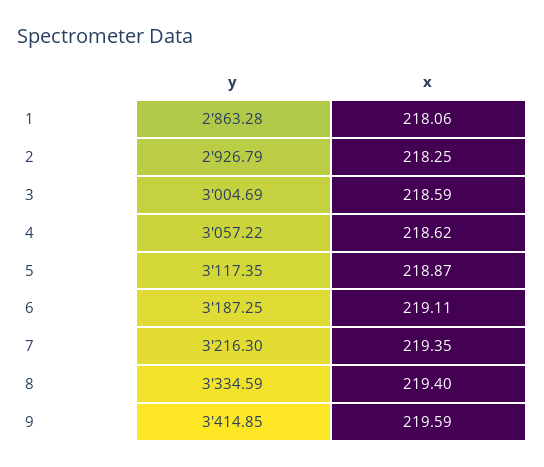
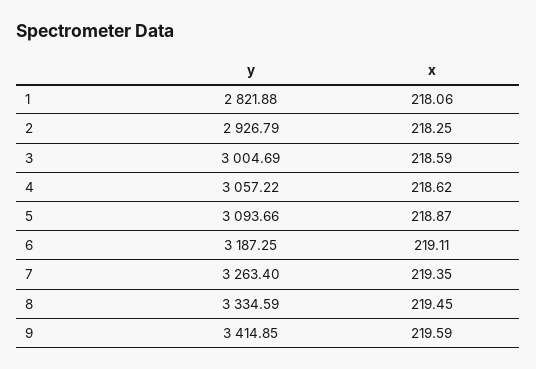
y, 1: 2863.28 -> 2821.88
y, 5: 3117.35 -> 3093.66
y, 7: 3216.3 -> 3263.4
x, 8: 219.4 -> 219.45

